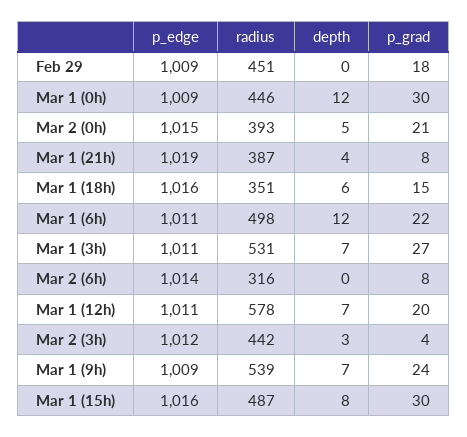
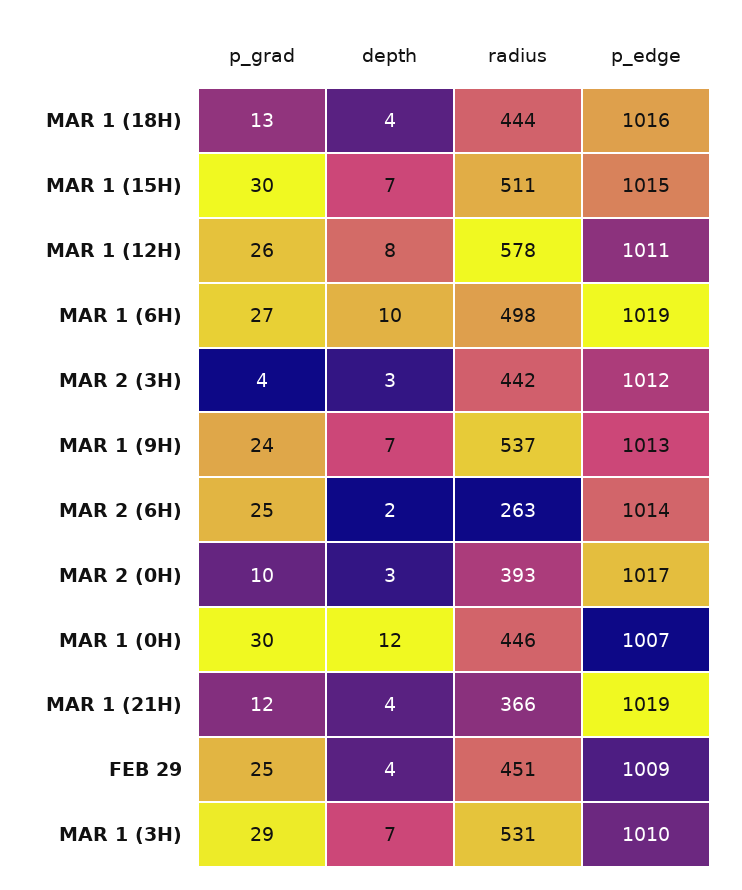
depth, Feb 29: 0 -> 4
p_grad, Feb 29: 18 -> 25
p_edge, Mar 1 (0h): 1009 -> 1007
p_edge, Mar 2 (0h): 1015 -> 1017
depth, Mar 2 (0h): 5 -> 3
p_grad, Mar 2 (0h): 21 -> 10
radius, Mar 1 (21h): 387 -> 366
p_grad, Mar 1 (21h): 8 -> 12
radius, Mar 1 (18h): 351 -> 444
depth, Mar 1 (18h): 6 -> 4
p_grad, Mar 1 (18h): 15 -> 13
p_edge, Mar 1 (6h): 1011 -> 1019
depth, Mar 1 (6h): 12 -> 10
p_grad, Mar 1 (6h): 22 -> 27
p_edge, Mar 1 (3h): 1011 -> 1010
p_grad, Mar 1 (3h): 27 -> 29
radius, Mar 2 (6h): 316 -> 263
depth, Mar 2 (6h): 0 -> 2
p_grad, Mar 2 (6h): 8 -> 25
depth, Mar 1 (12h): 7 -> 8
p_grad, Mar 1 (12h): 20 -> 26
p_edge, Mar 1 (9h): 1009 -> 1013
radius, Mar 1 (9h): 539 -> 537
p_edge, Mar 1 (15h): 1016 -> 1015
radius, Mar 1 (15h): 487 -> 511
depth, Mar 1 (15h): 8 -> 7

